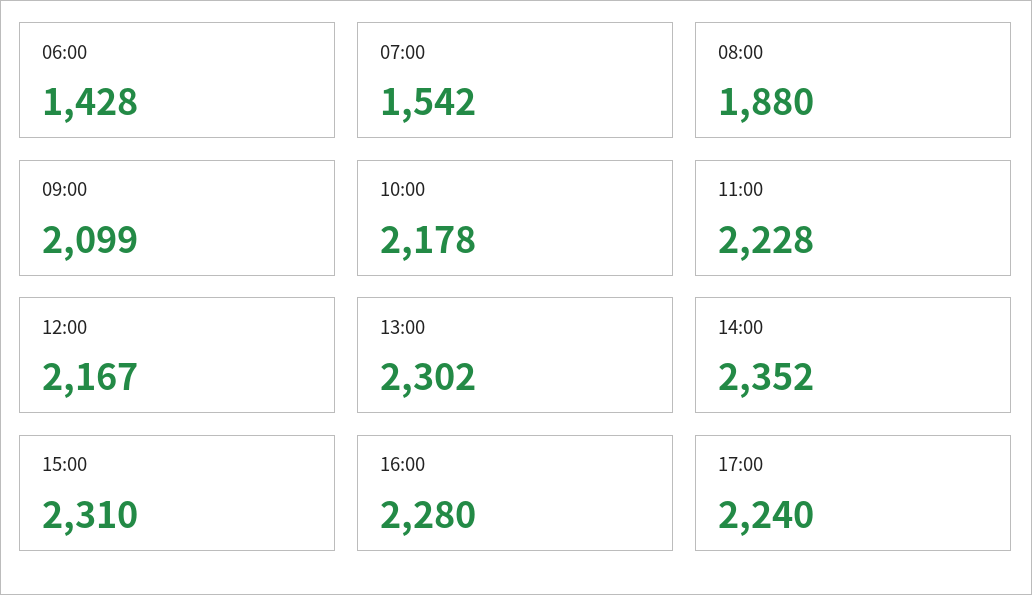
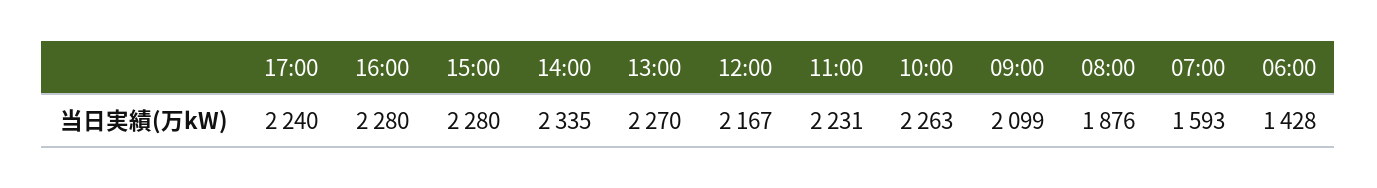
07:00: 1542 -> 1593
08:00: 1880 -> 1876
10:00: 2178 -> 2263
11:00: 2228 -> 2231
13:00: 2302 -> 2270
14:00: 2352 -> 2335
15:00: 2310 -> 2280

